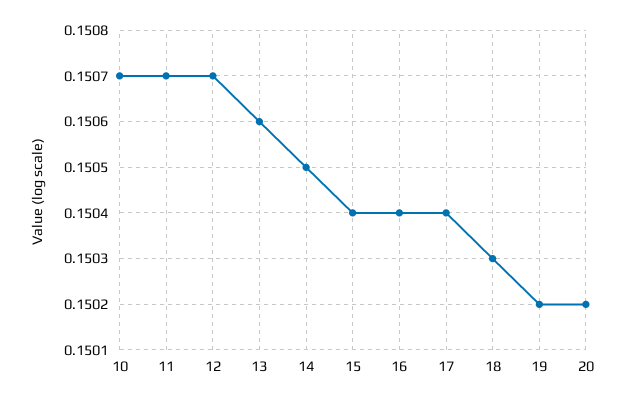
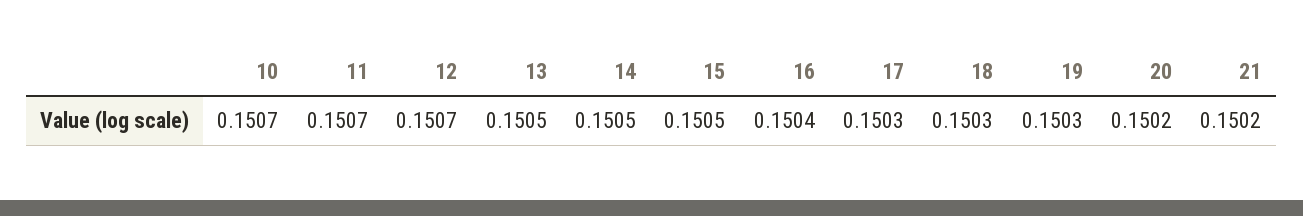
13: 0.1506 -> 0.1505
15: 0.1504 -> 0.1505
17: 0.1504 -> 0.1503
19: 0.1502 -> 0.1503
21: none -> 0.1502

